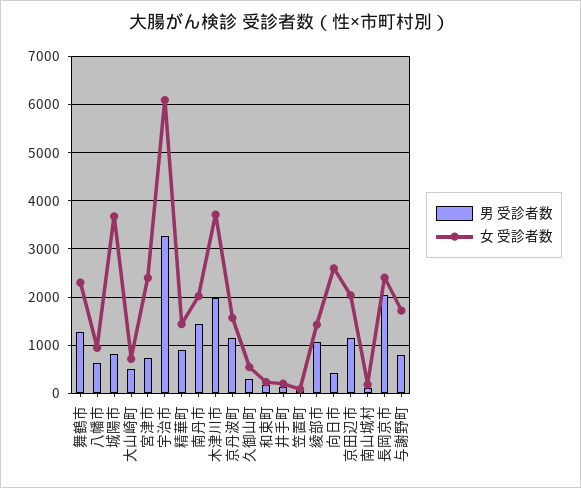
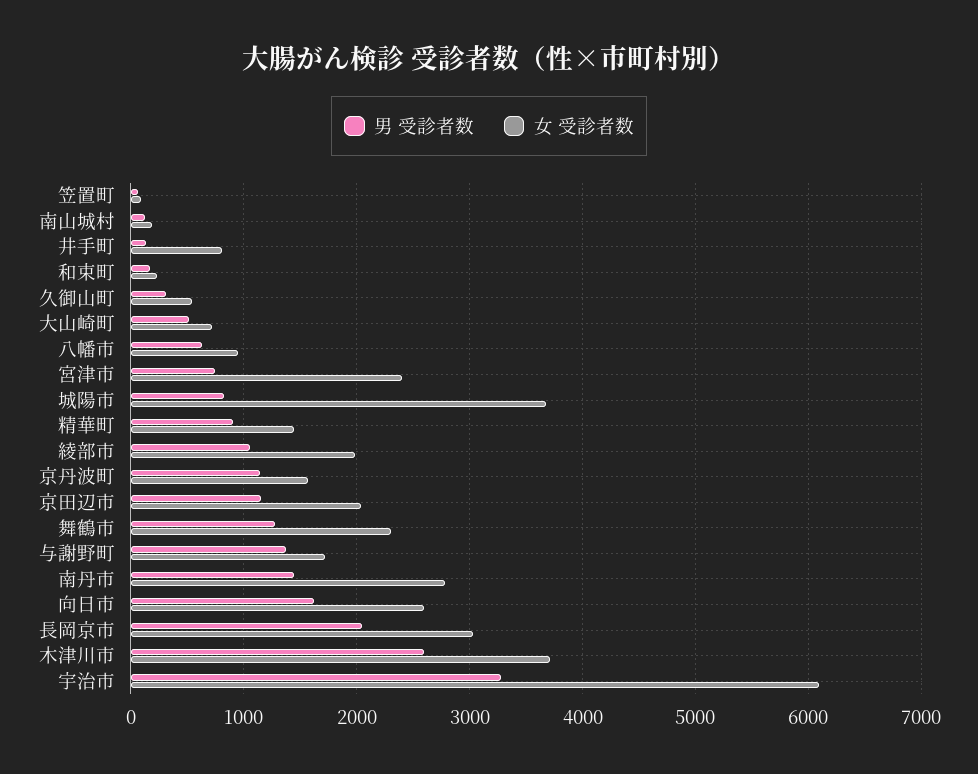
女 受診者数, 南丹市: 2000 -> 2800
男 受診者数, 木津川市: 2000 -> 2600
女 受診者数, 井手町: 200 -> 800
女 受診者数, 綾部市: 1400 -> 2000
男 受診者数, 向日市: 400 -> 1600
女 受診者数, 長岡京市: 2400 -> 3000
男 受診者数, 与謝野町: 800 -> 1400

